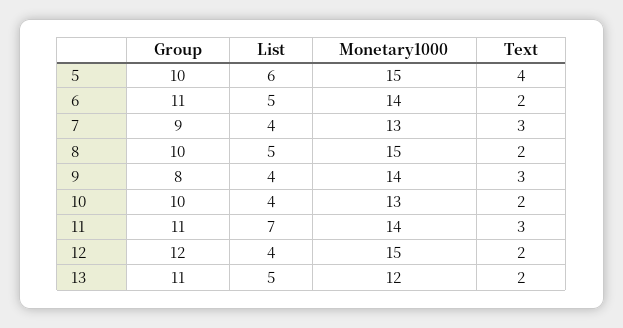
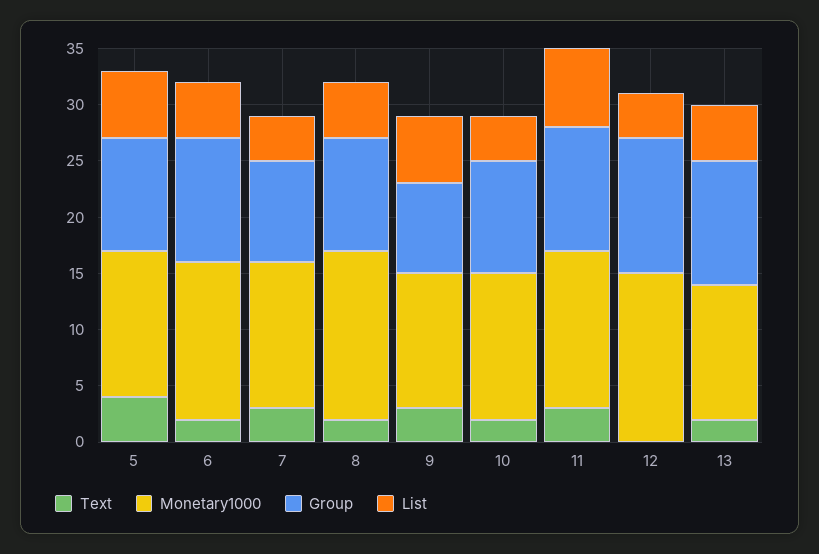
Monetary1000, 5: 15 -> 13
List, 9: 4 -> 6
Monetary1000, 9: 14 -> 12
Text, 12: 2 -> 0

